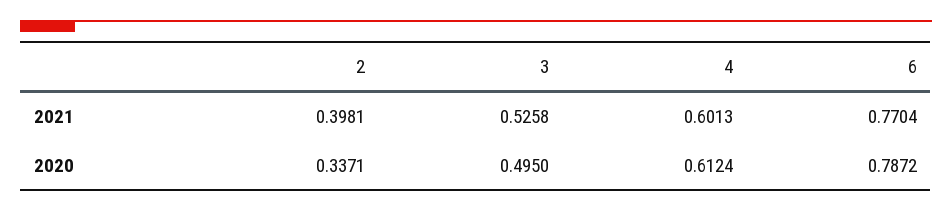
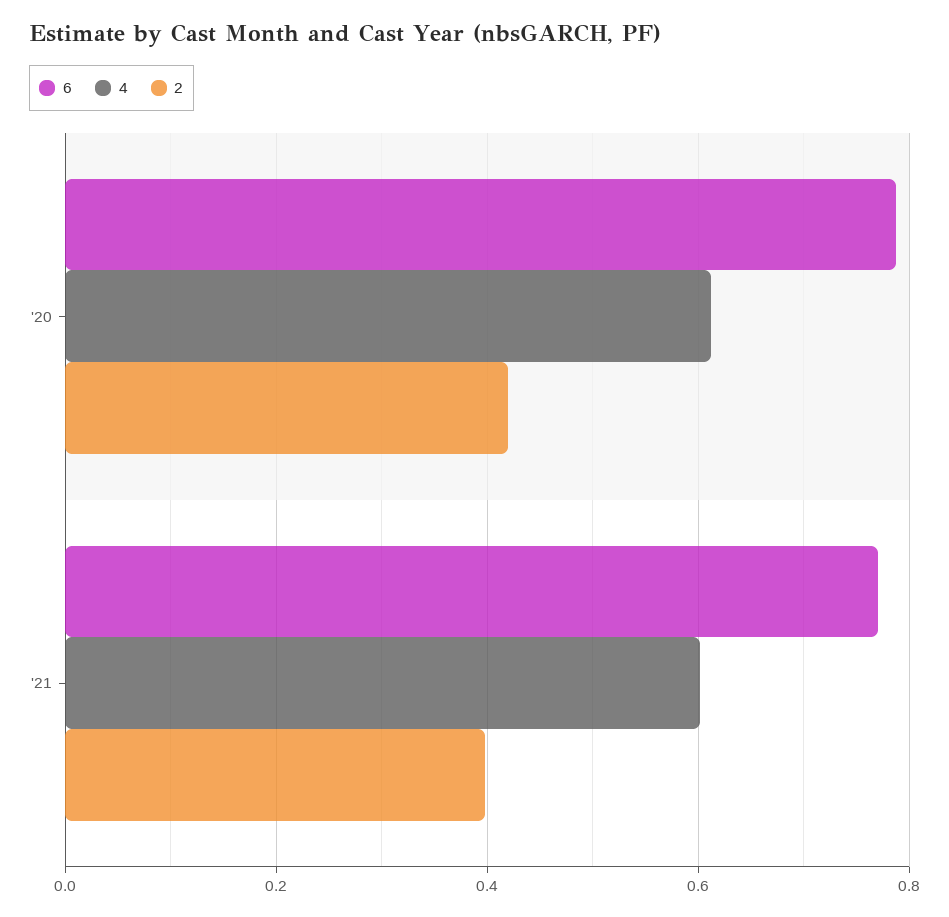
3, 2021: 0.5258 -> none
2, 2020: 0.3371 -> 0.42
3, 2020: 0.495 -> none

